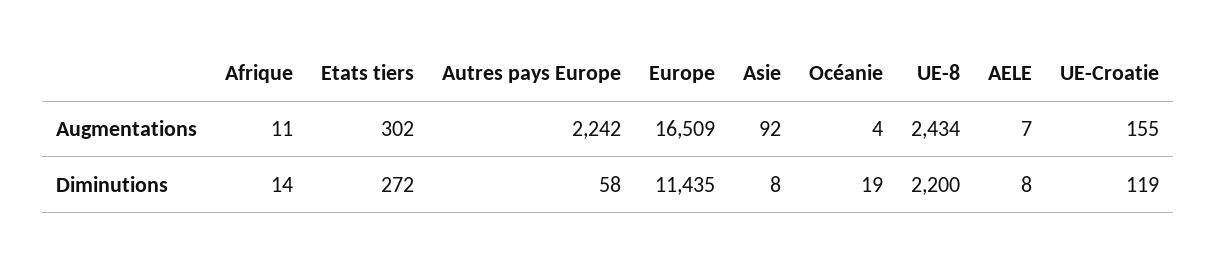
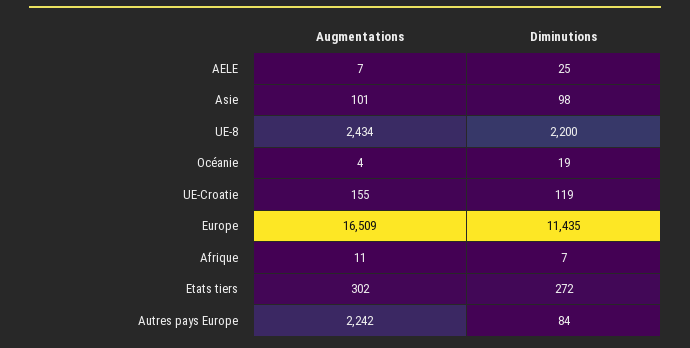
Asie, Augmentations: 92 -> 101
Afrique, Diminutions: 14 -> 7
Autres pays Europe, Diminutions: 58 -> 84
Asie, Diminutions: 8 -> 98
AELE, Diminutions: 8 -> 25

